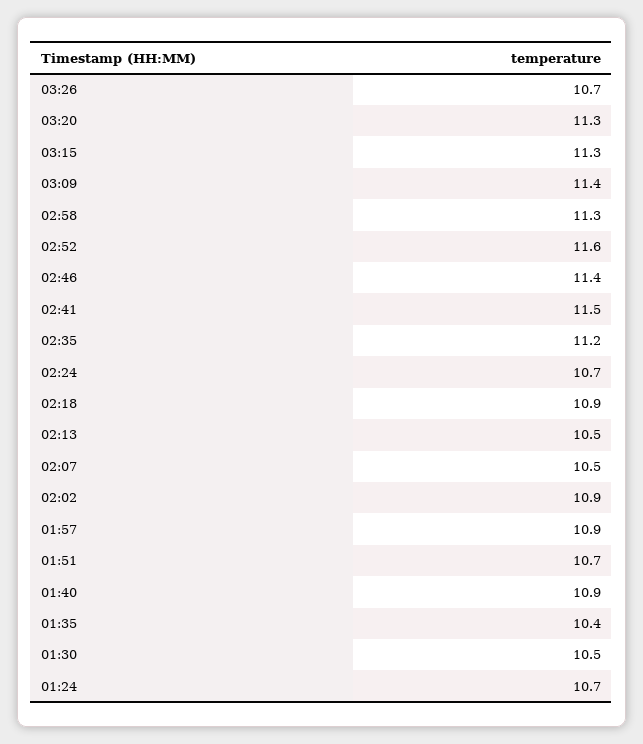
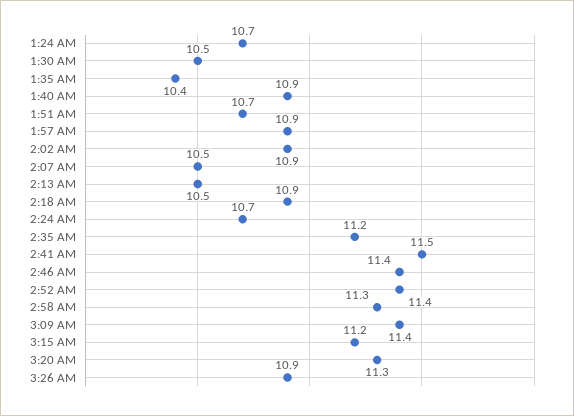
03:26: 10.7 -> 10.9
03:15: 11.3 -> 11.2
02:52: 11.6 -> 11.4

